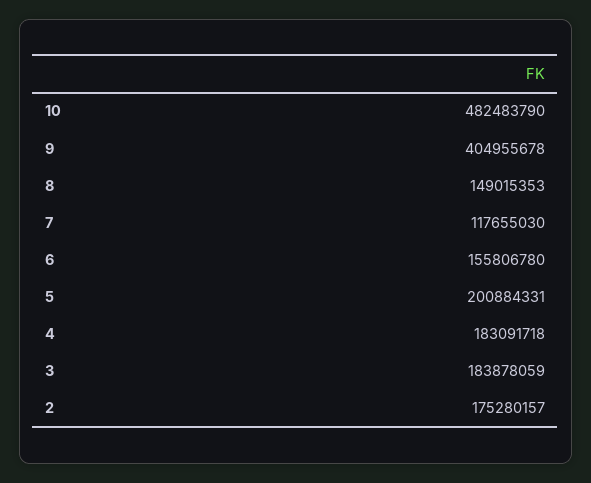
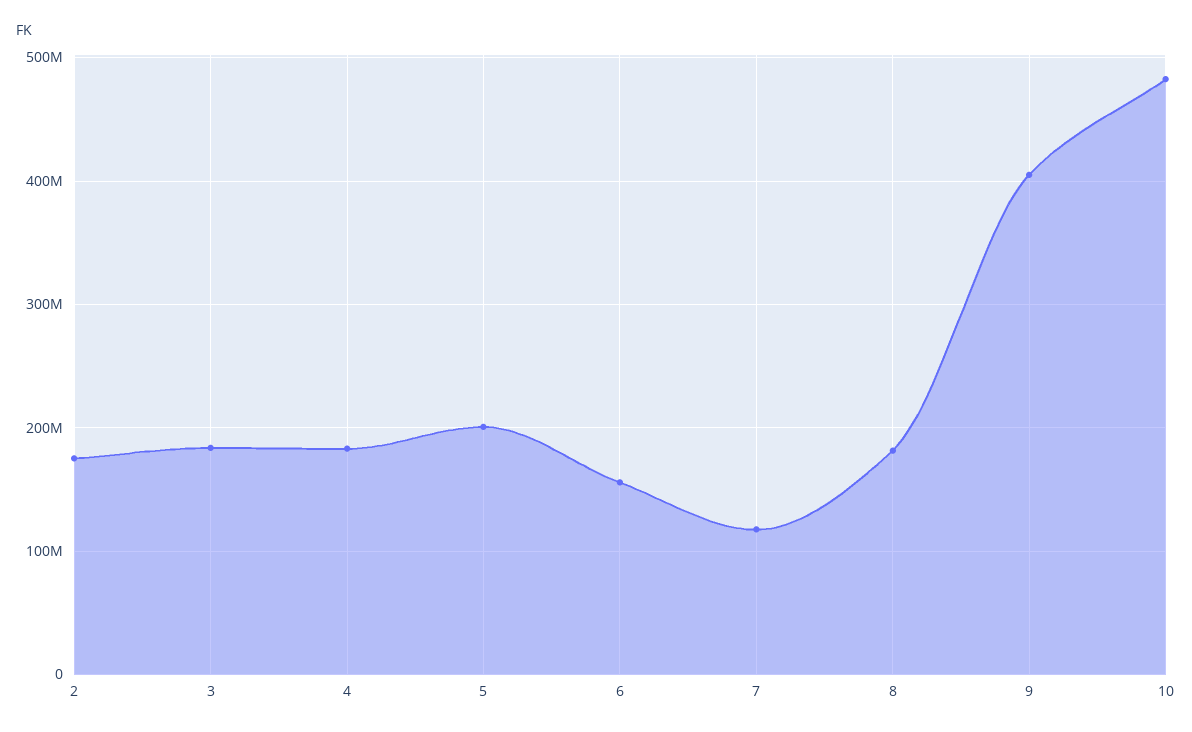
8: 149015353 -> 180000000

